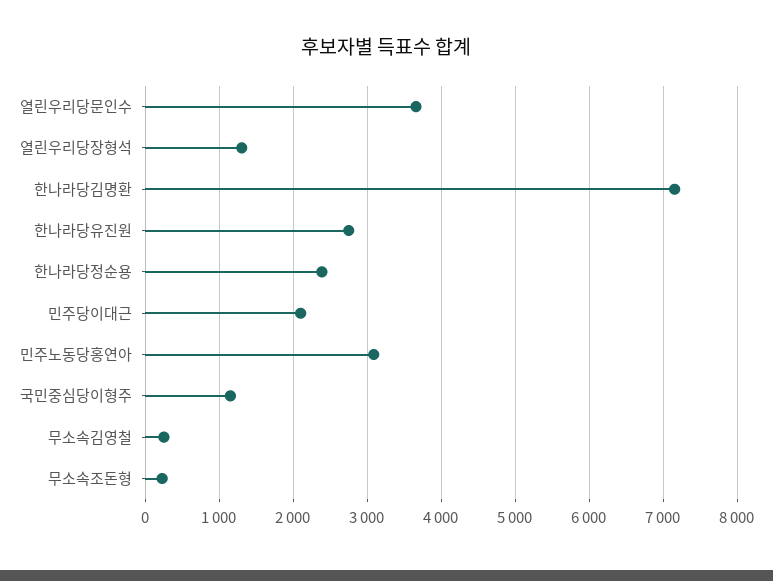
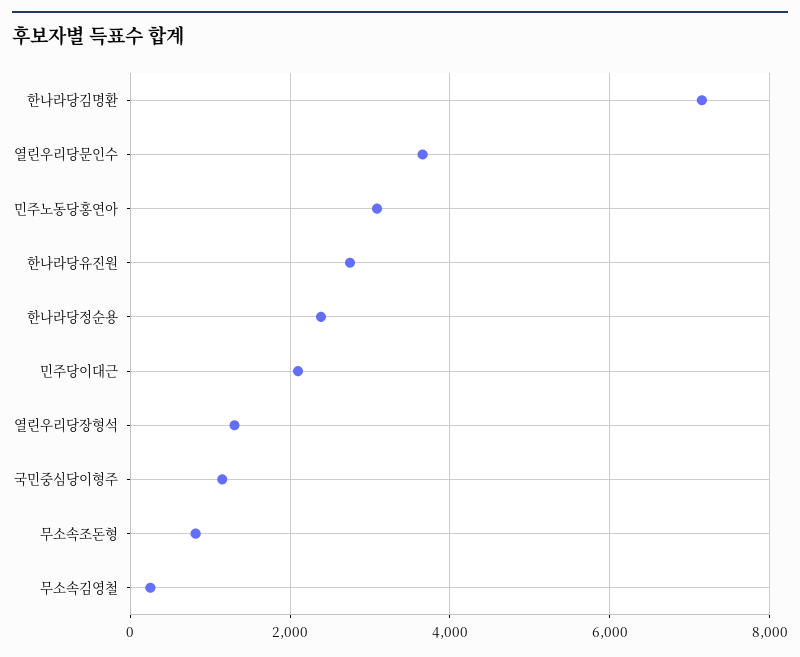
무소속조돈형: 200 -> 800

